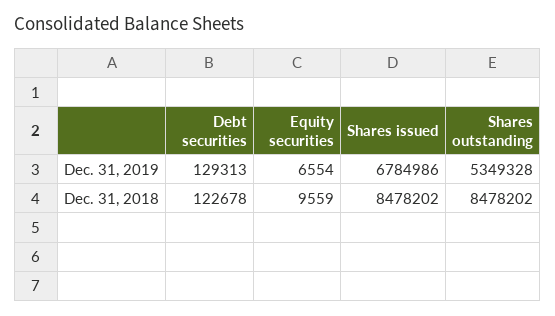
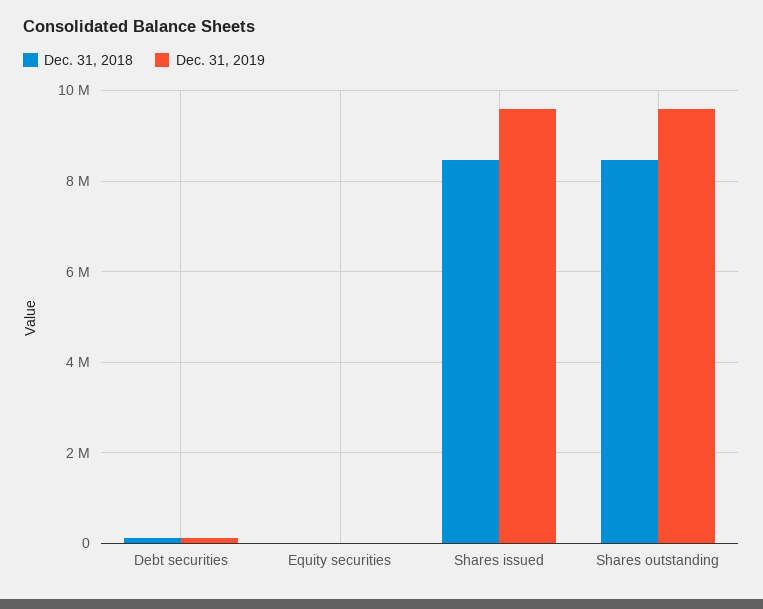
Dec. 31, 2019, Shares issued: 6784986 -> 9600000
Dec. 31, 2019, Shares outstanding: 5349328 -> 9600000

